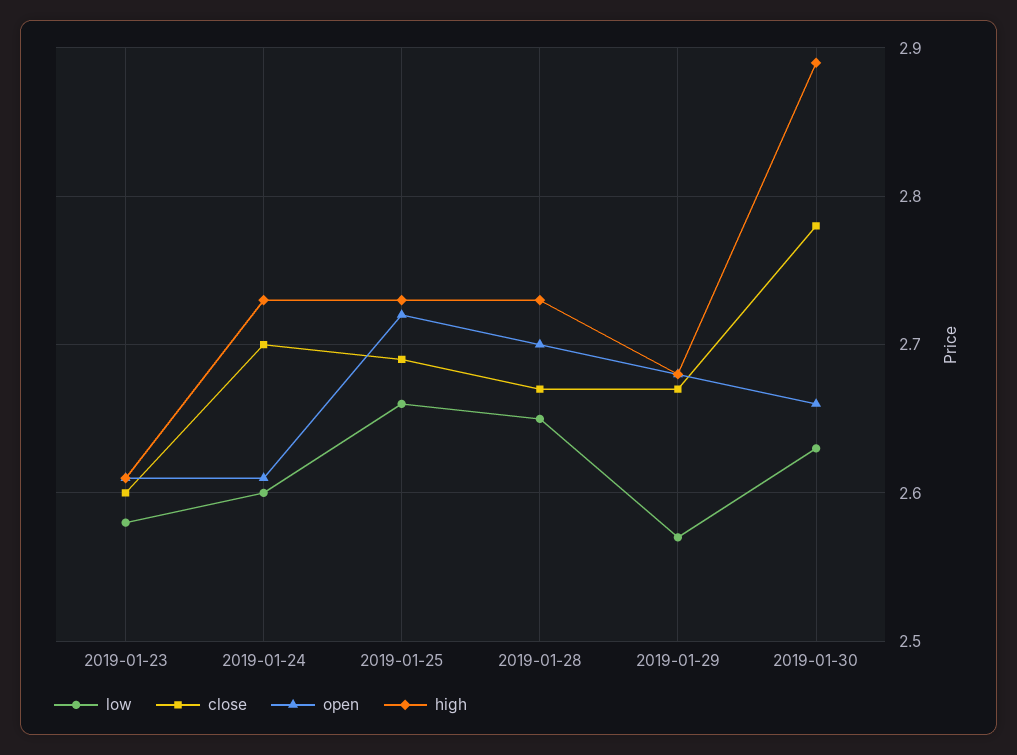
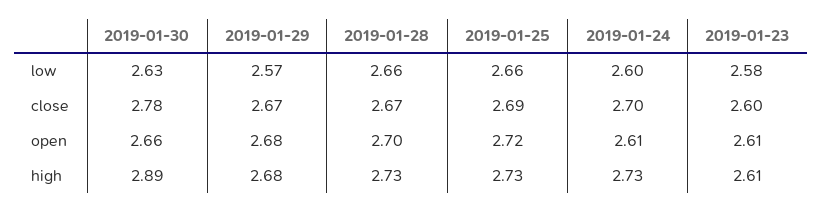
low, 2019-01-28: 2.65 -> 2.66

